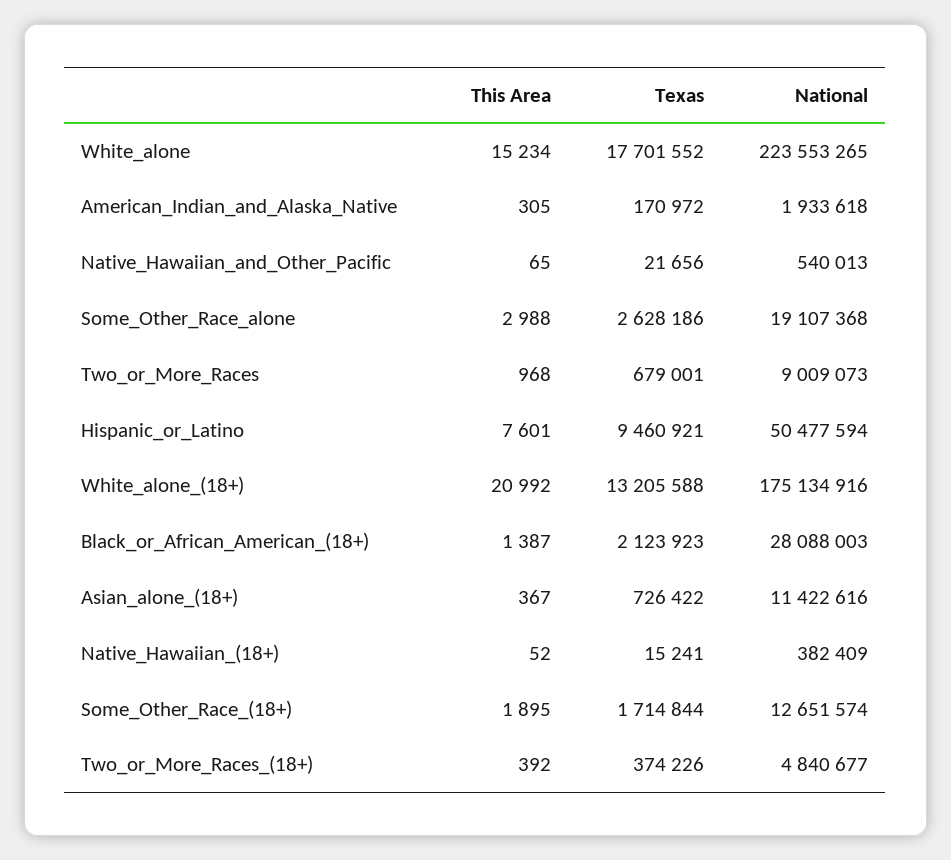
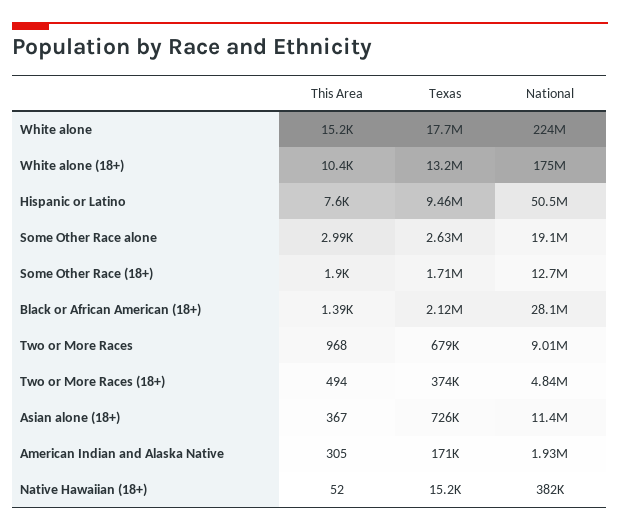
This Area, Native_Hawaiian_and_Other_Pacific: 65 -> none
Texas, Native_Hawaiian_and_Other_Pacific: 21656 -> none
National, Native_Hawaiian_and_Other_Pacific: 540013 -> none
This Area, White_alone_(18+): 20992 -> 10400
This Area, Two_or_More_Races_(18+): 392 -> 494

